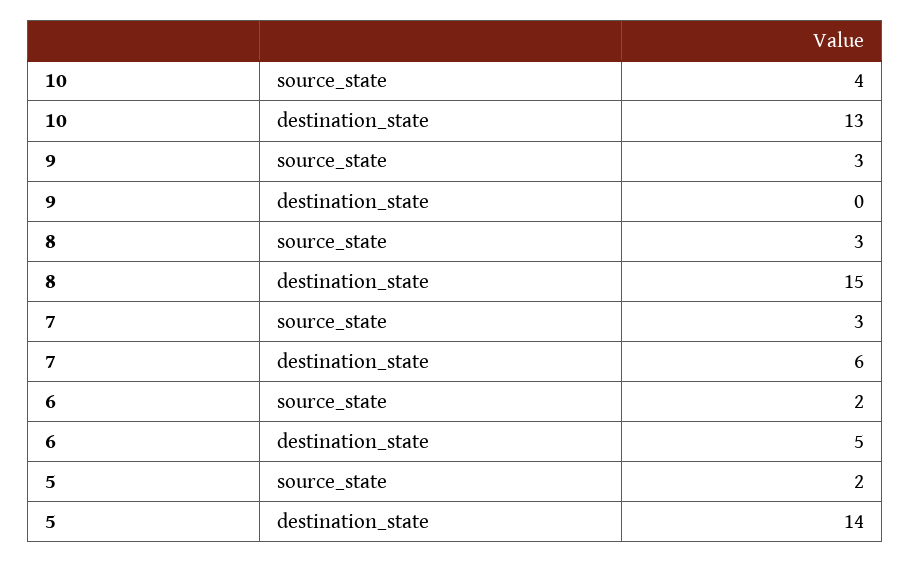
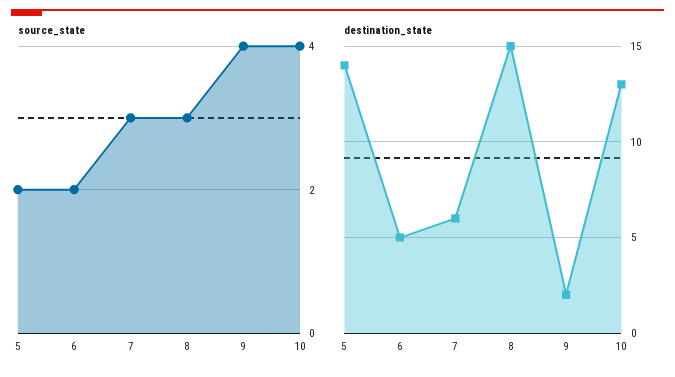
source_state, 9: 3 -> 4
destination_state, 9: 0 -> 2

